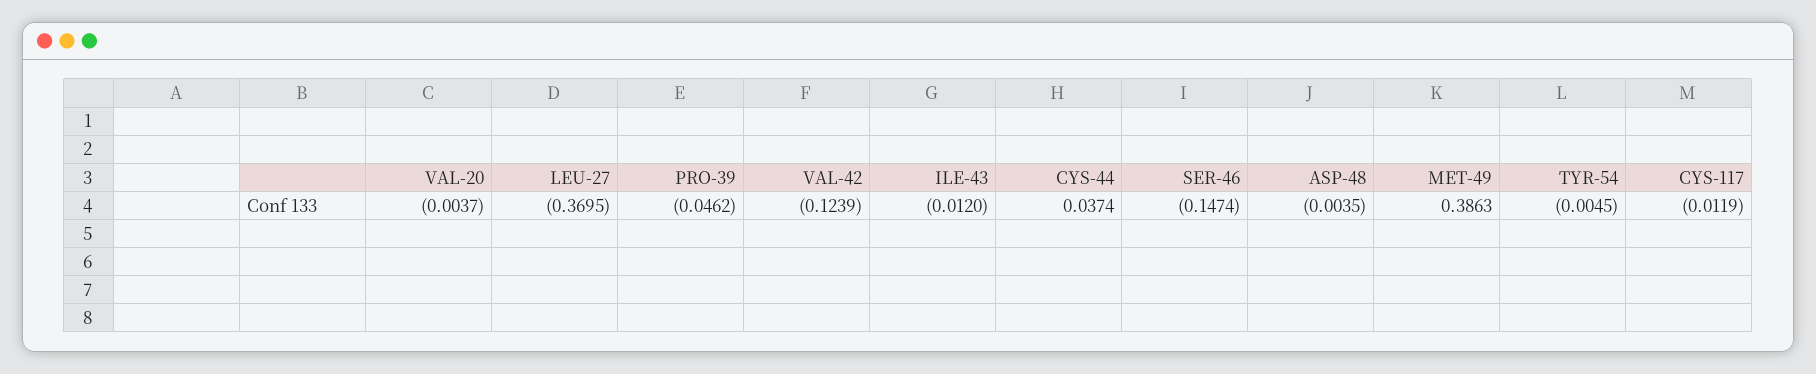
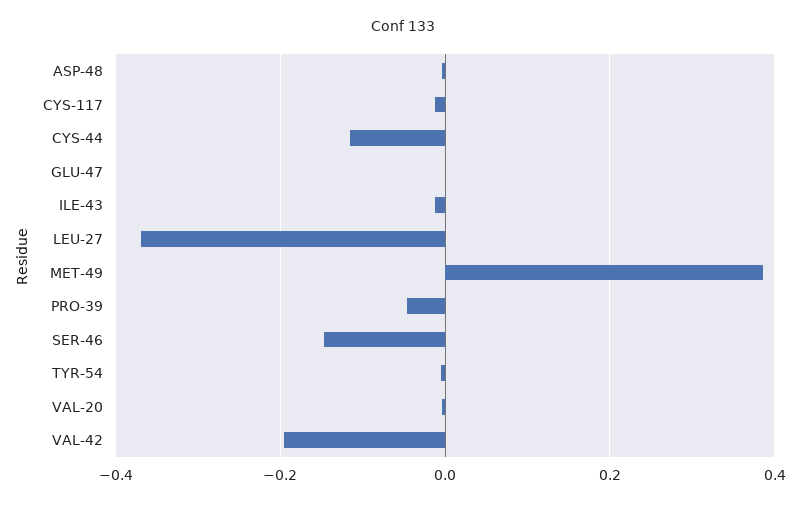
VAL-42: -0.1239 -> -0.2
CYS-44: 0.0374 -> -0.12
GLU-47: none -> 0

